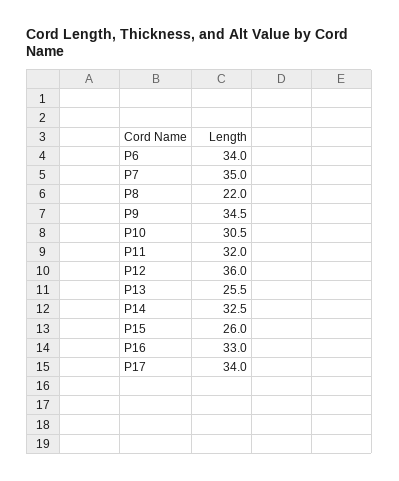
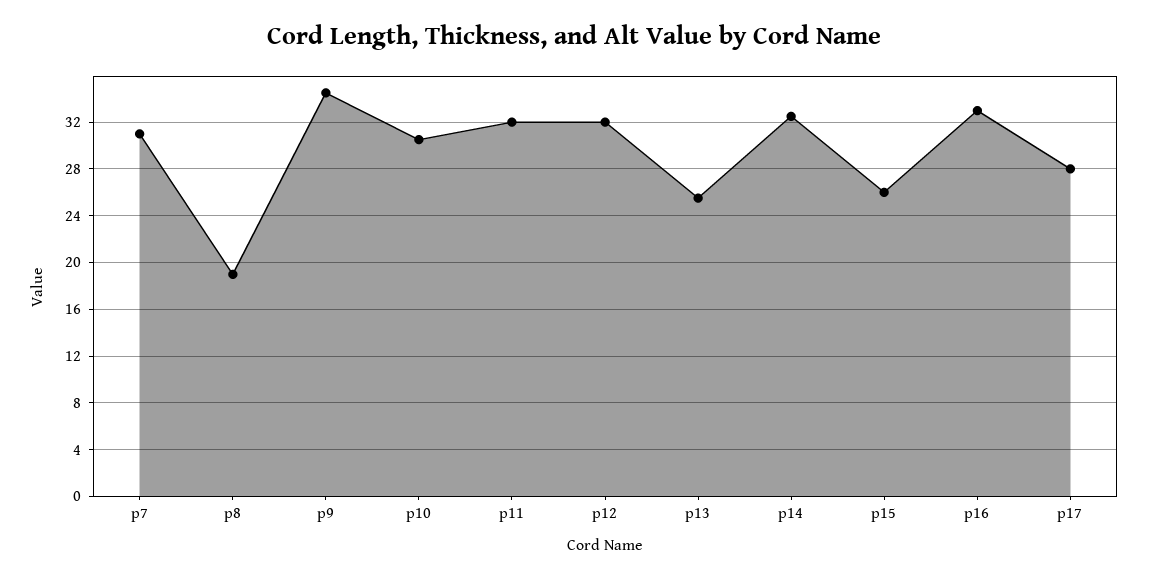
P6: 34 -> none
P7: 35 -> 31
P8: 22 -> 19
P12: 36 -> 32
P17: 34 -> 28

